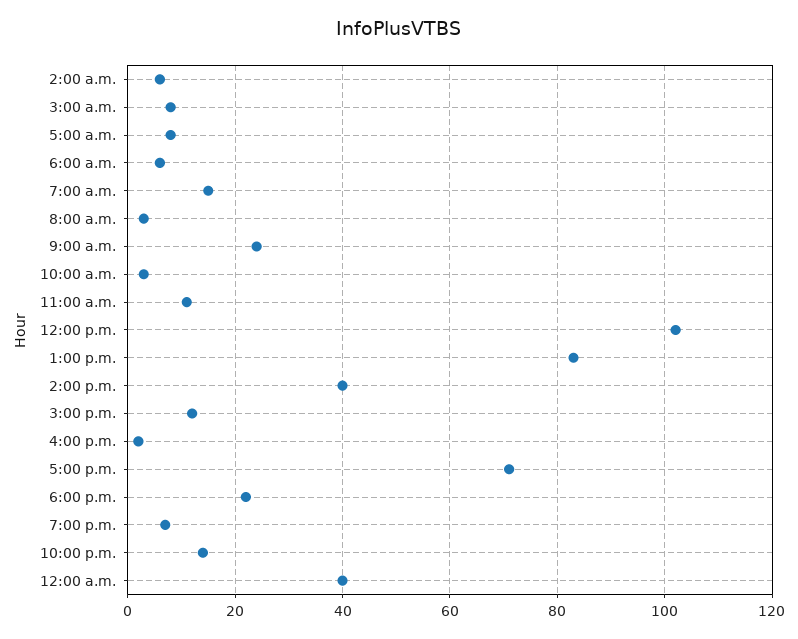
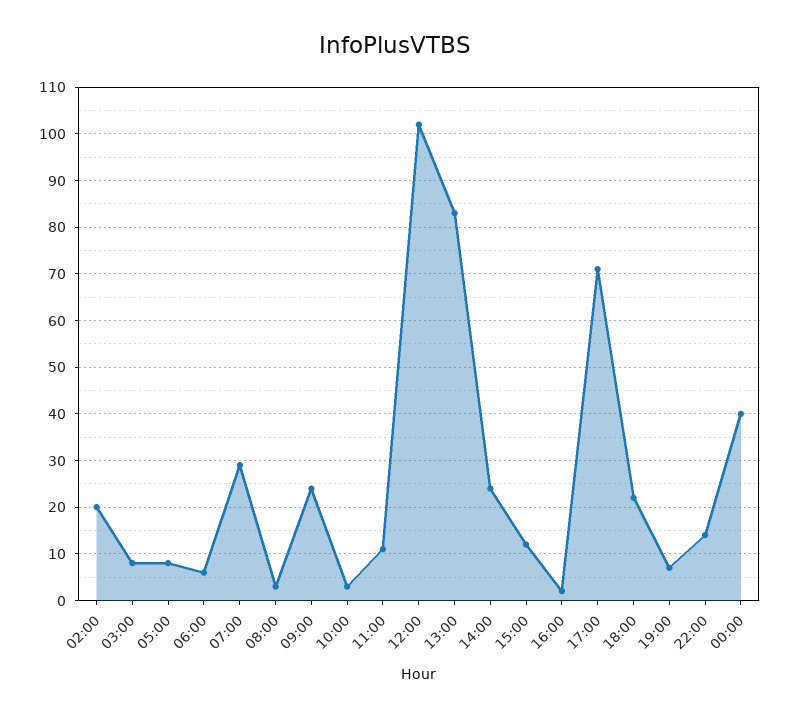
2:00 a.m.: 5 -> 20
7:00 a.m.: 15 -> 30
2:00 p.m.: 40 -> 25

